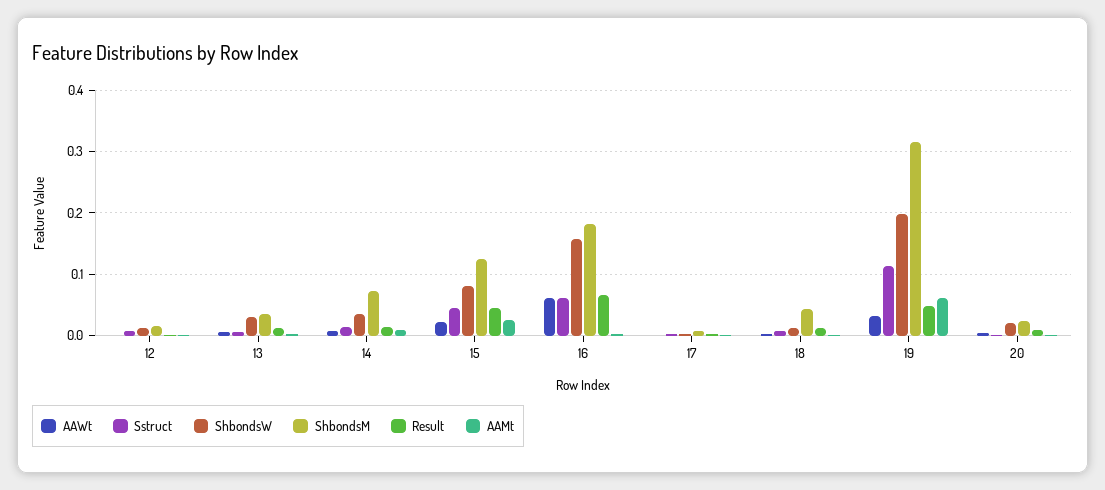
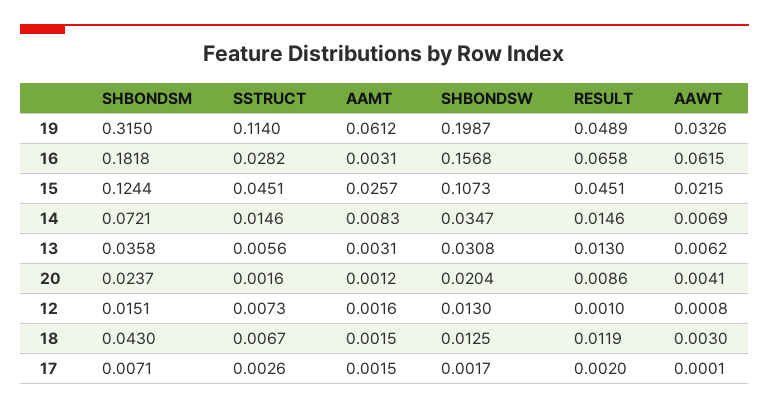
ShbondsW, 15: 0.08 -> 0.1073
Sstruct, 16: 0.06 -> 0.0282

